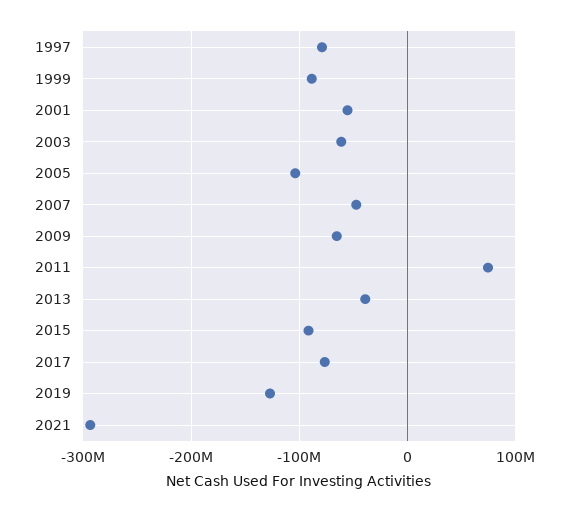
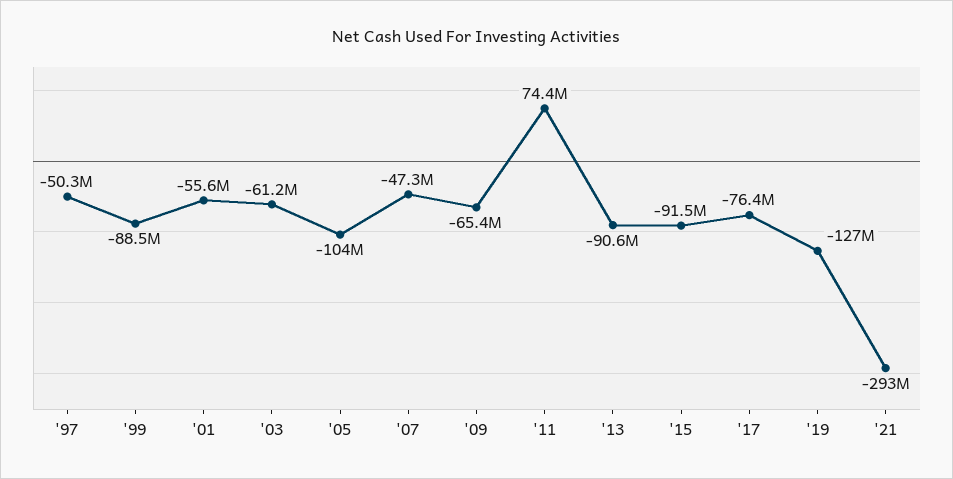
1997: -80000000 -> -50300000
2013: -40000000 -> -90600000

